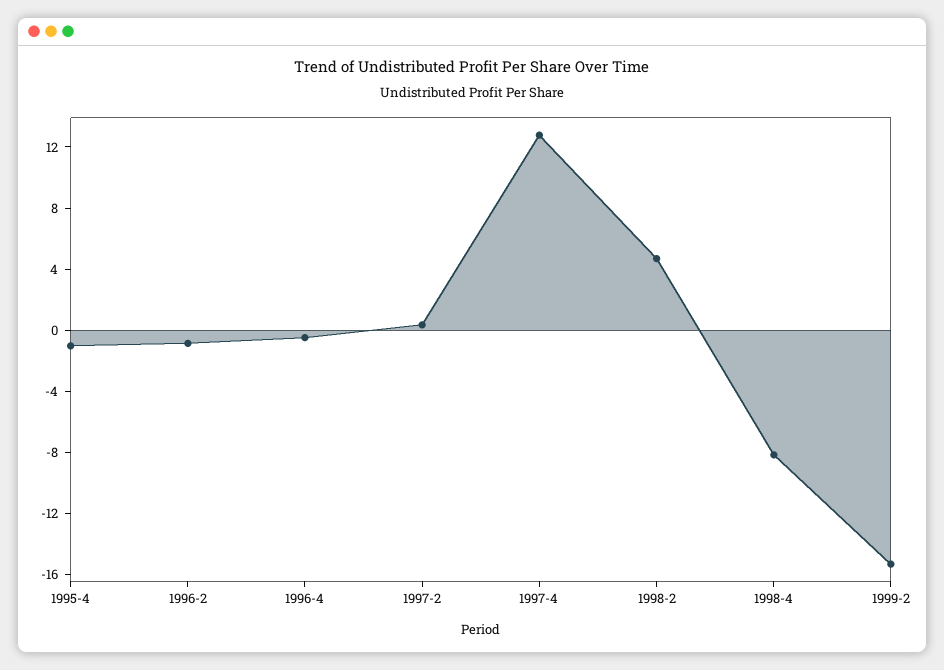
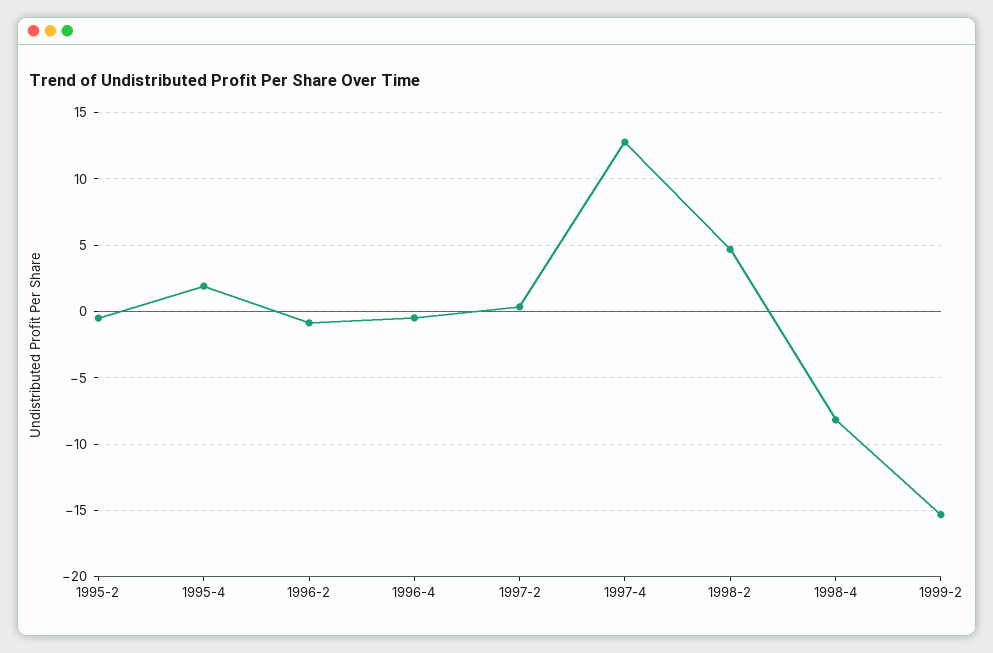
1995-4: -1 -> 2
1995-2: none -> -0.5

